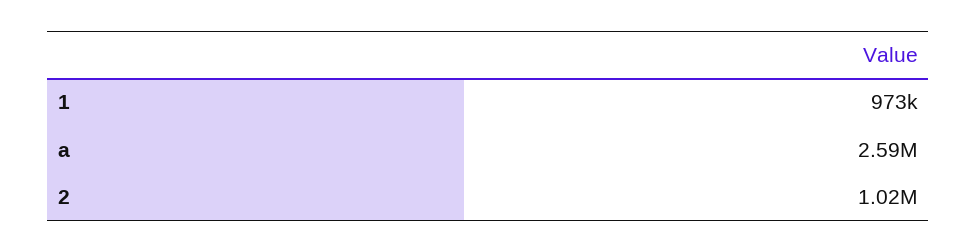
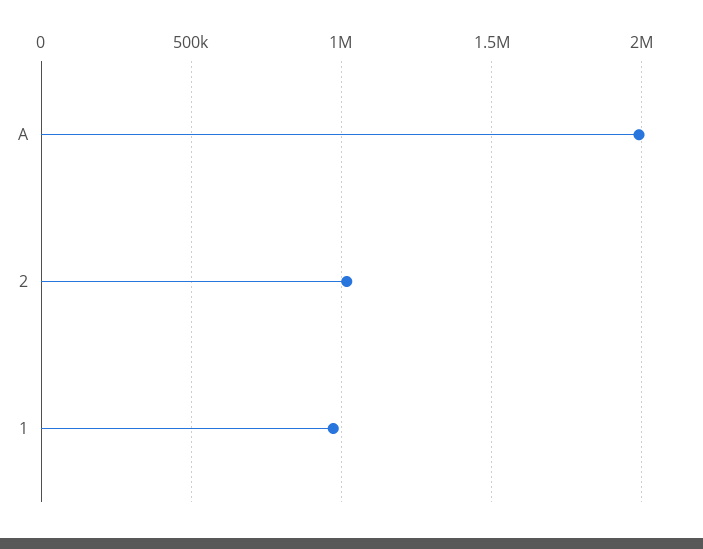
a: 2590000 -> 2000000

